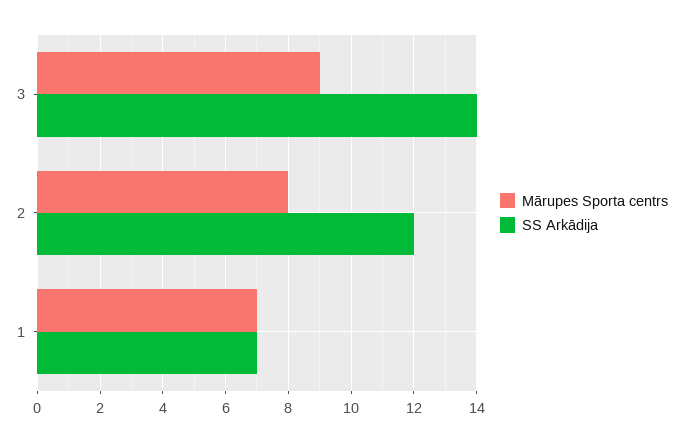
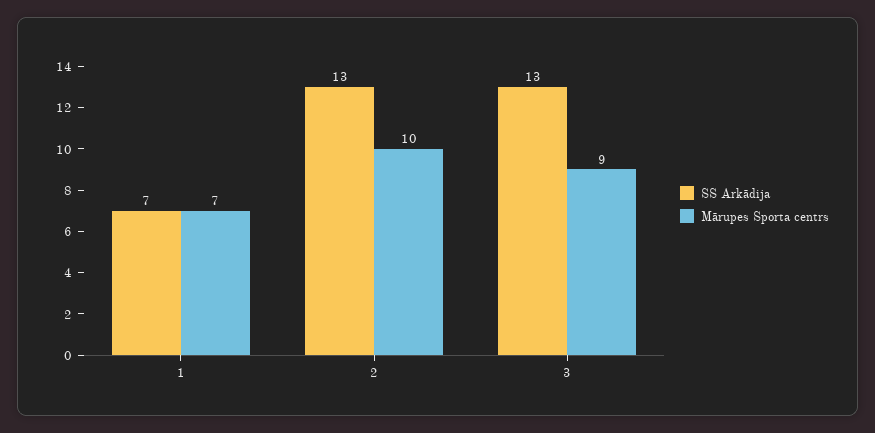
SS Arkādija, 3: 14 -> 13
Mārupes Sporta centrs, 2: 8 -> 10
SS Arkādija, 2: 12 -> 13

